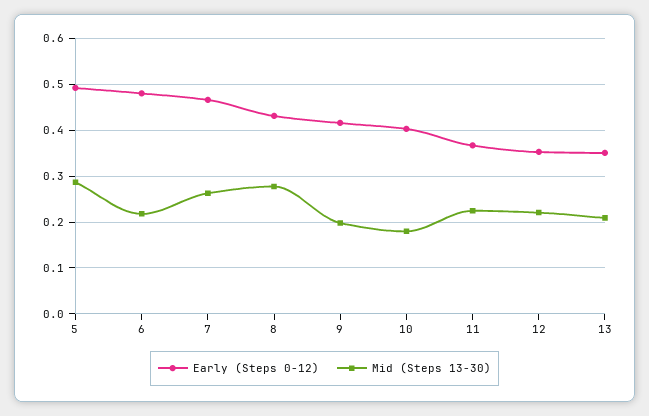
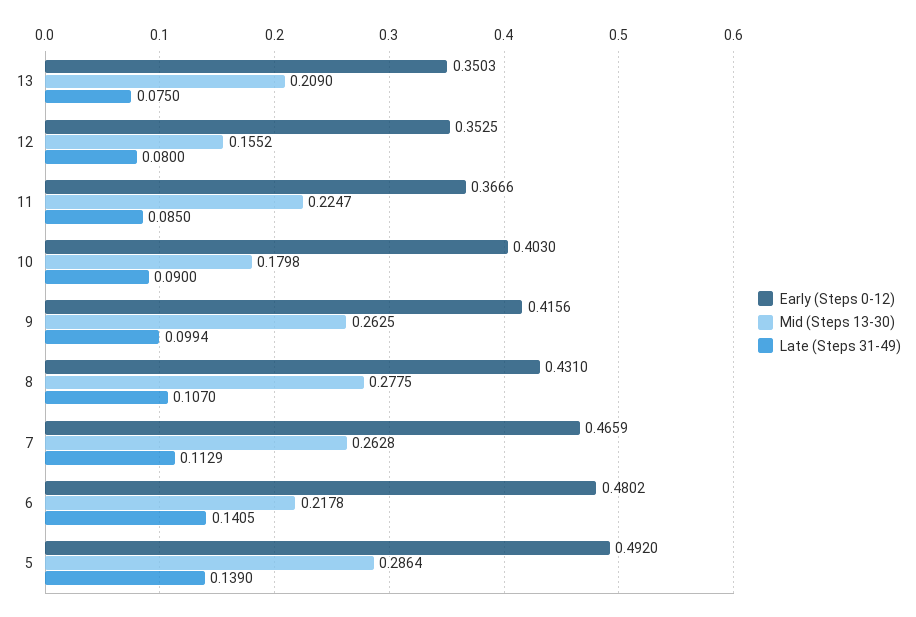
Mid (Steps 13-30), 9: 0.2 -> 0.2625
Mid (Steps 13-30), 12: 0.22 -> 0.1552
Late (Steps 31-49), 13: none -> 0.075
Late (Steps 31-49), 12: none -> 0.08
Late (Steps 31-49), 11: none -> 0.085
Late (Steps 31-49), 10: none -> 0.09
Late (Steps 31-49), 9: none -> 0.0994
Late (Steps 31-49), 8: none -> 0.107
Late (Steps 31-49), 7: none -> 0.1129
Late (Steps 31-49), 6: none -> 0.1405
Late (Steps 31-49), 5: none -> 0.139

